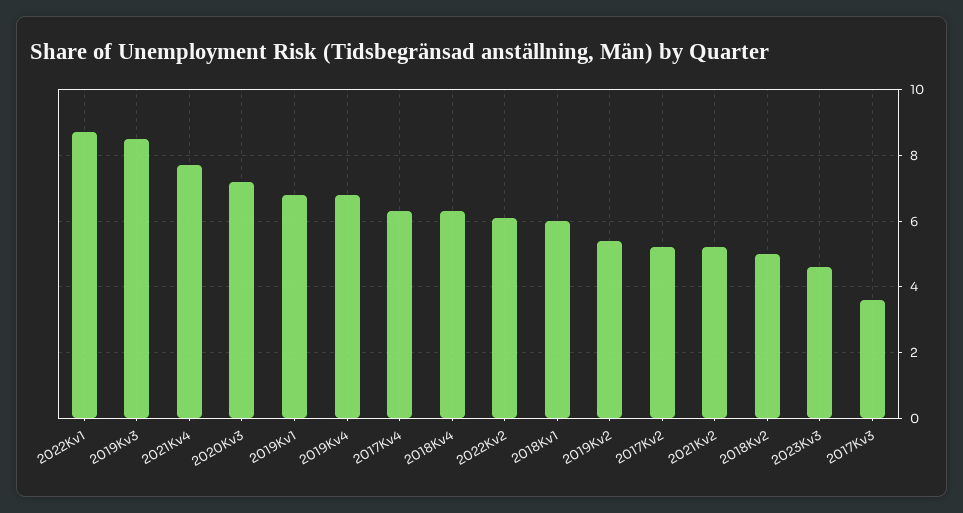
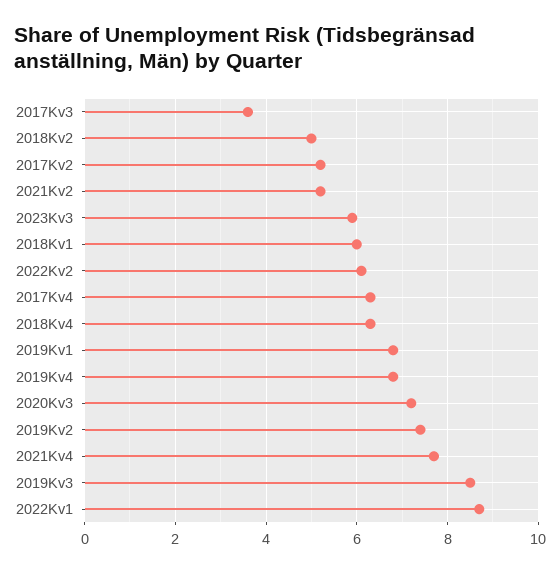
2019Kv2: 5.5 -> 7.5
2023Kv3: 4.5 -> 6

